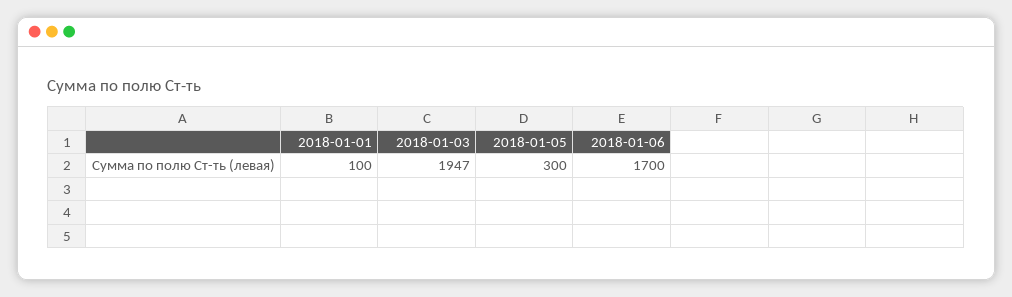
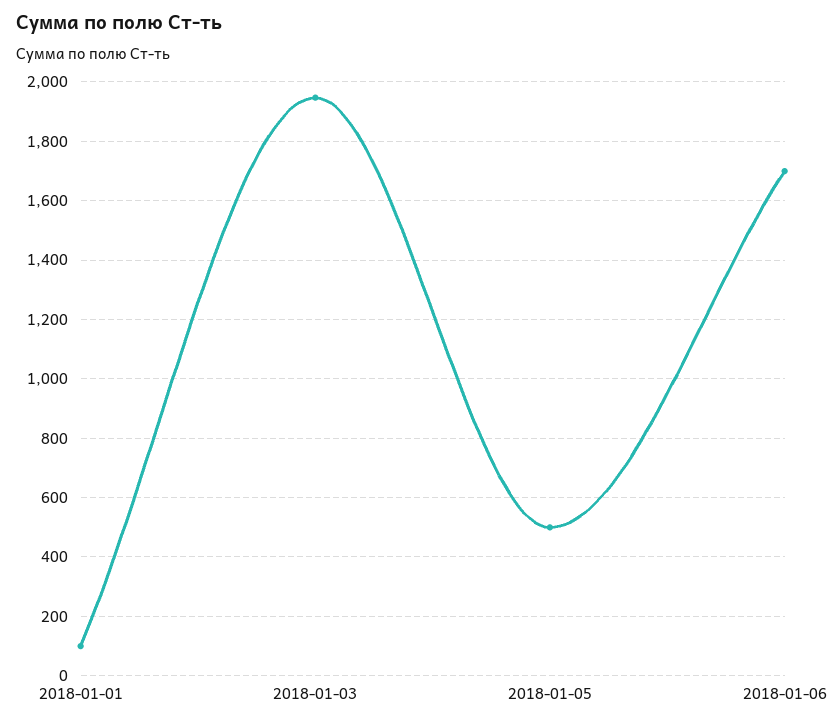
2018-01-05: 300 -> 500

